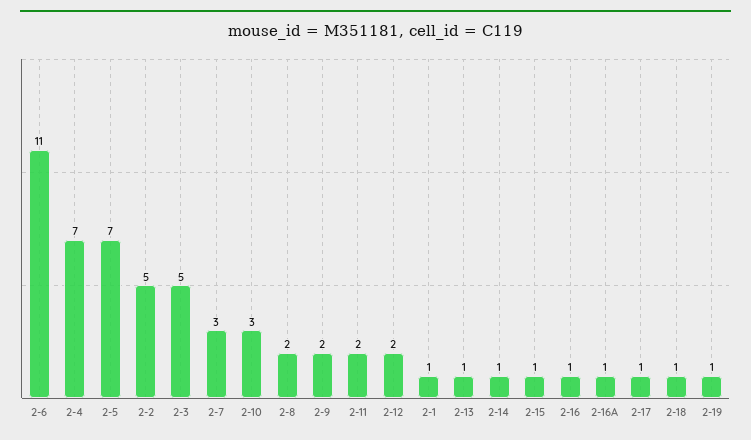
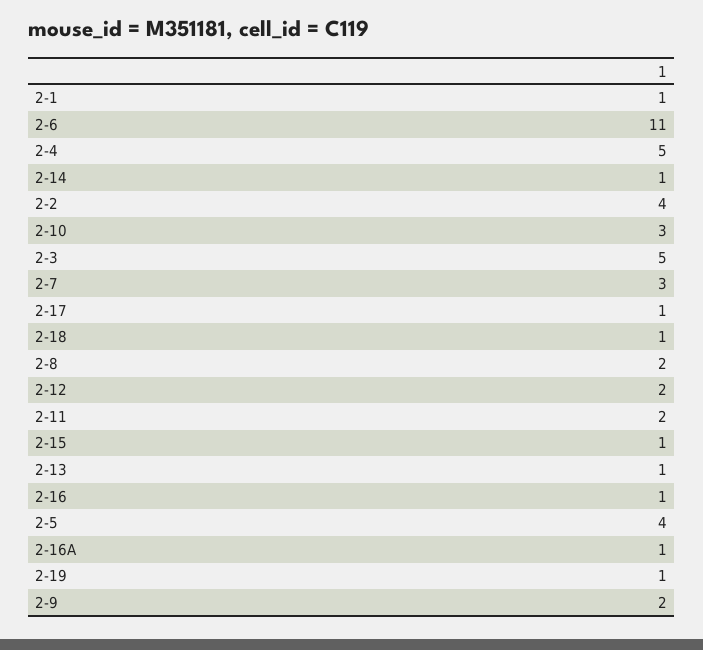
2-4: 7 -> 5
2-5: 7 -> 4
2-2: 5 -> 4

